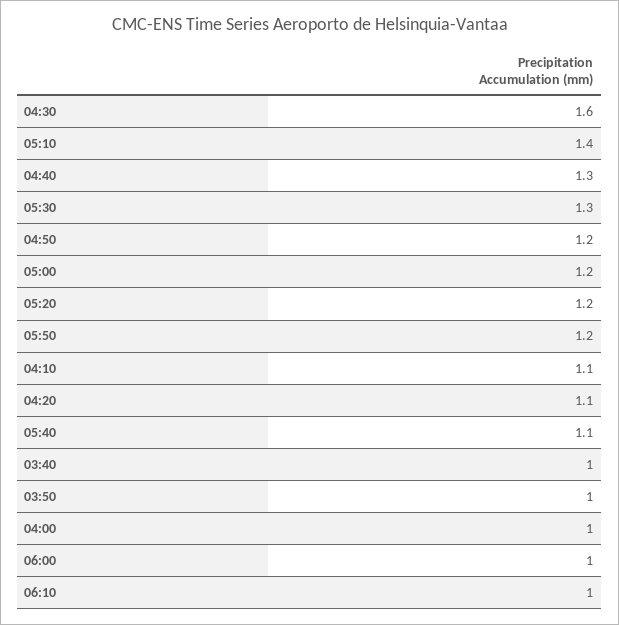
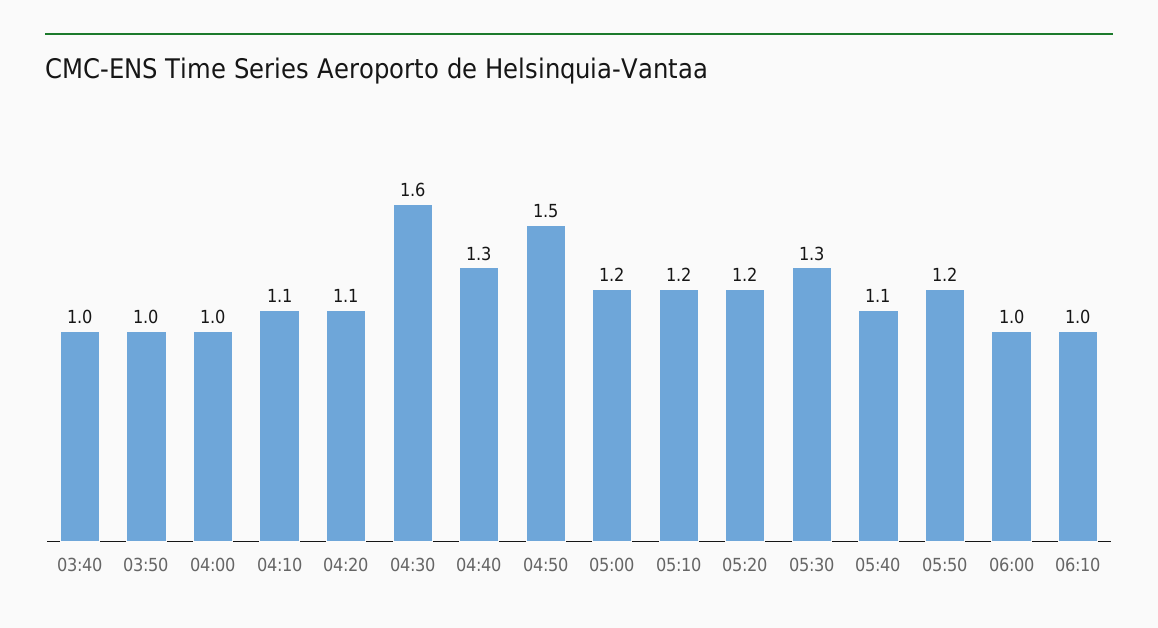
05:10: 1.4 -> 1.2
04:50: 1.2 -> 1.5

